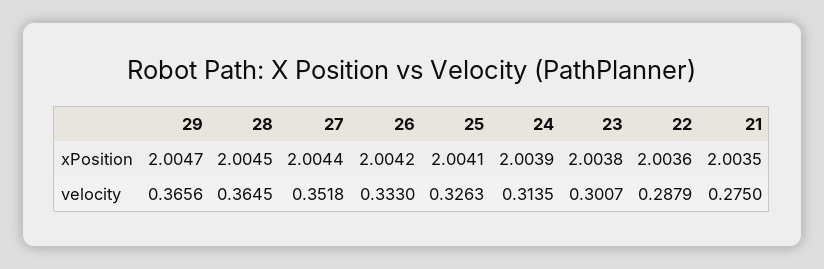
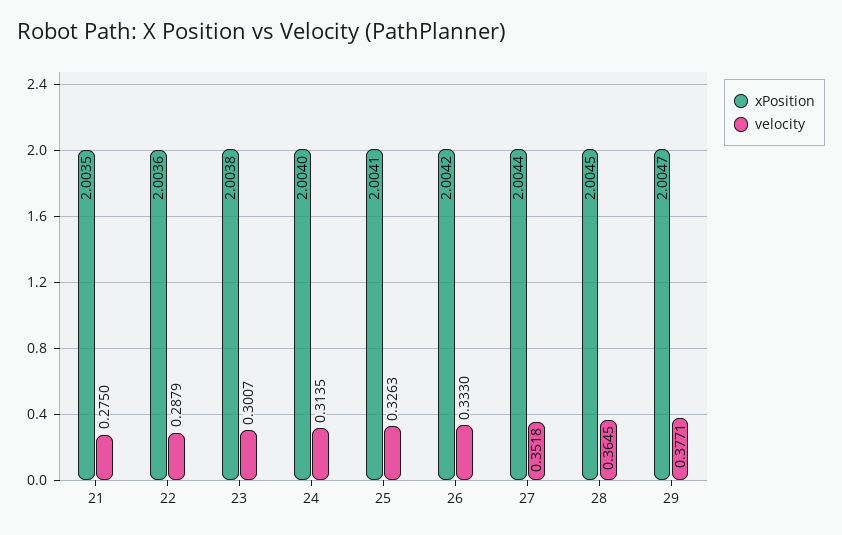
xPosition, 24: 2.0039 -> 2.004
velocity, 29: 0.3656 -> 0.3771

